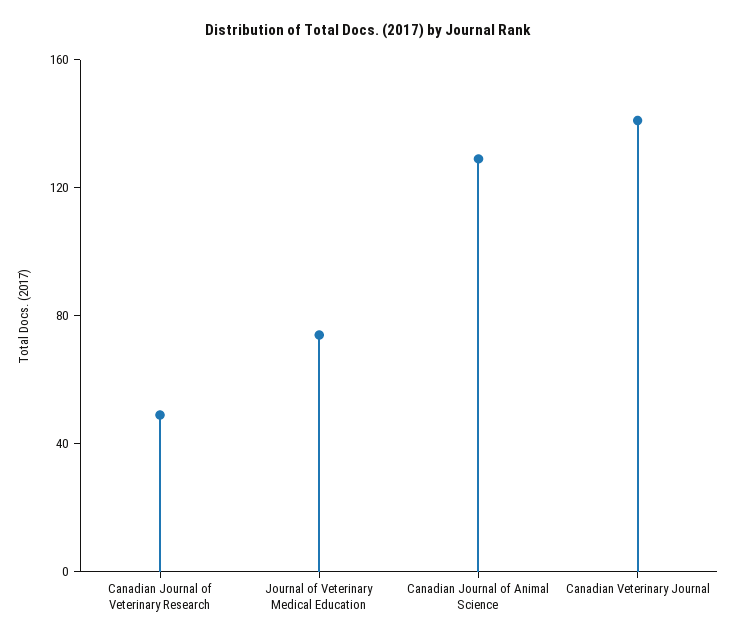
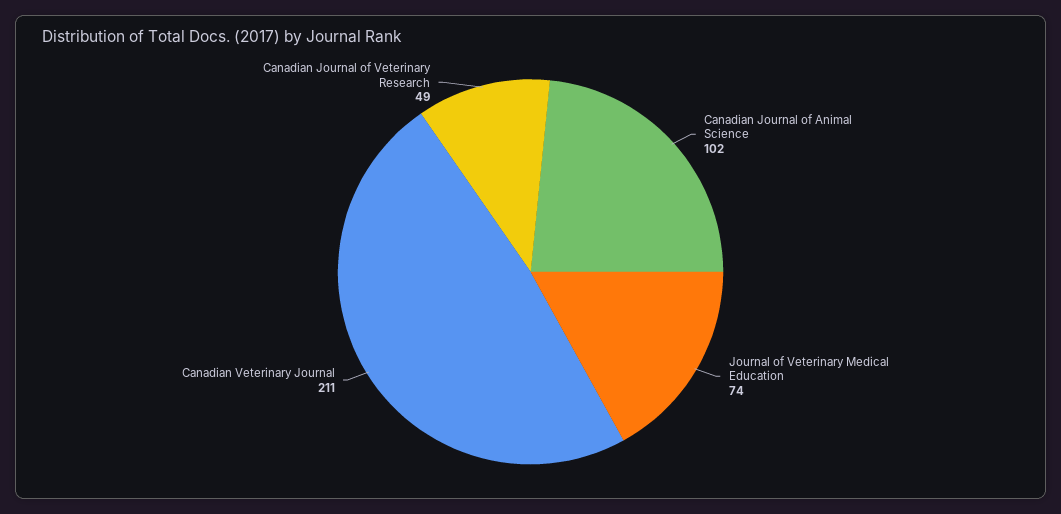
Canadian Journal of Animal Science: 130 -> 102
Canadian Veterinary Journal: 140 -> 211

